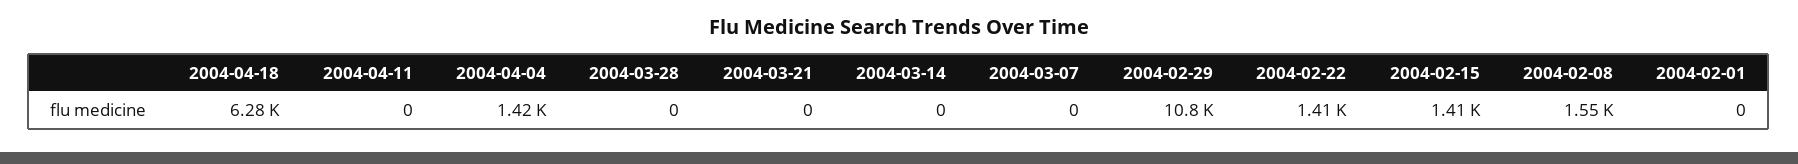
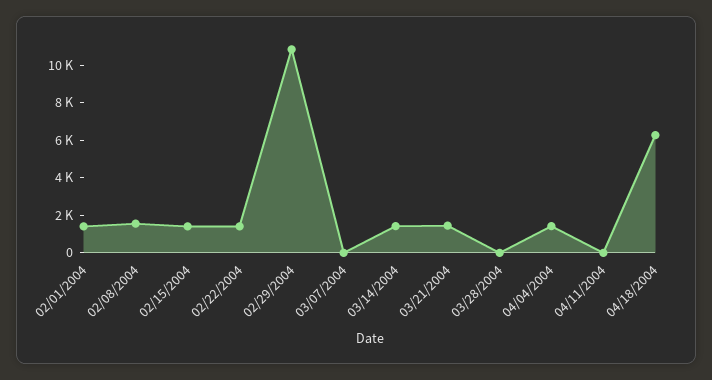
2004-03-21: 0 -> 1500
2004-03-14: 0 -> 1500
2004-02-01: 0 -> 1500

